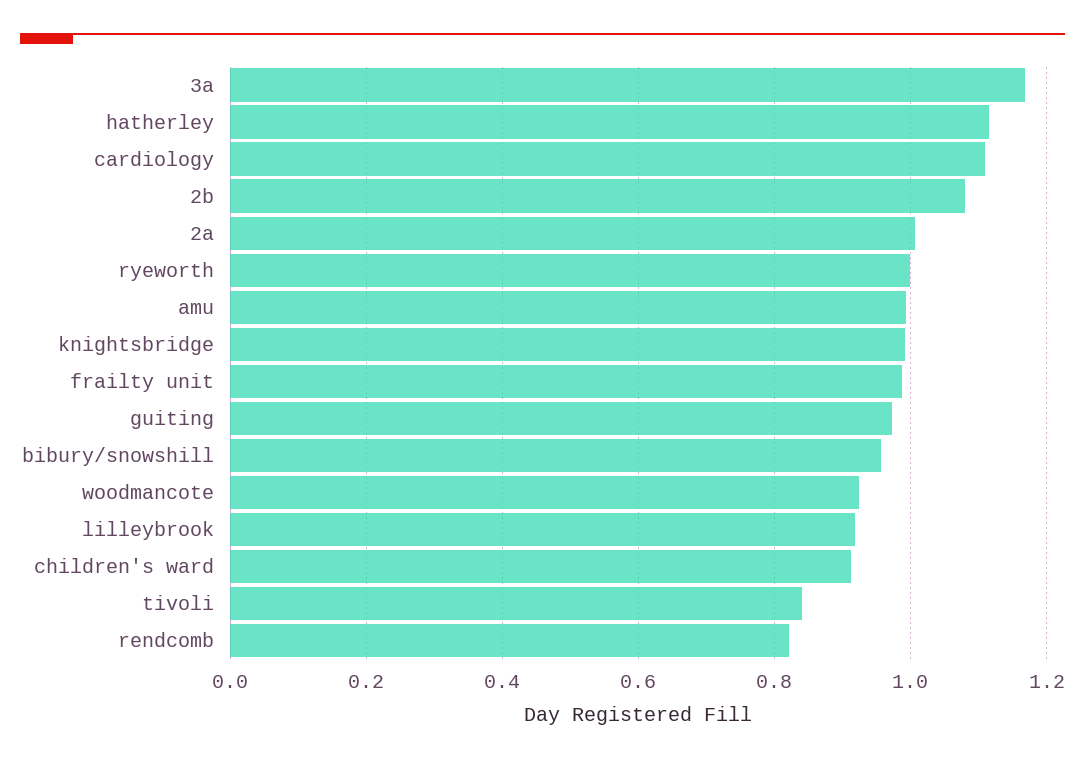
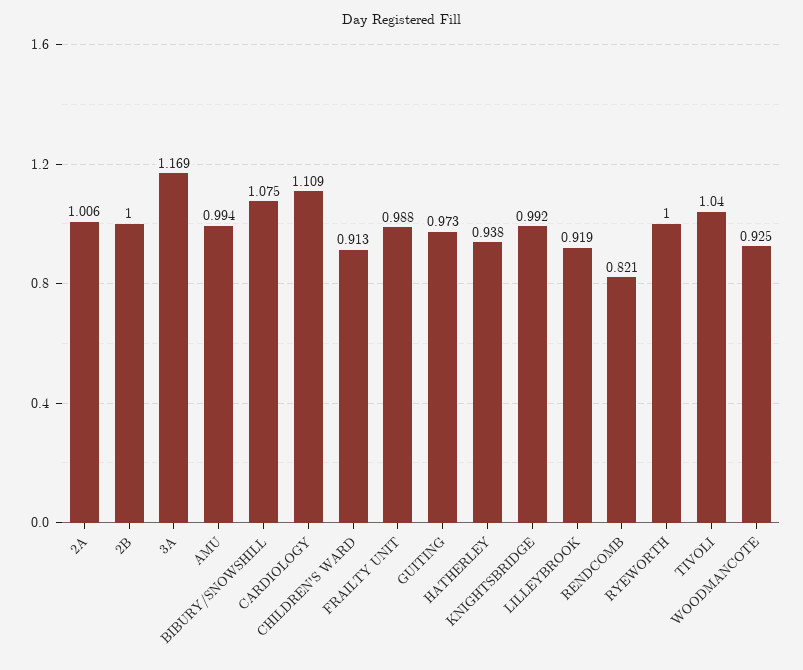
hatherley: 1.12 -> 0.938
2b: 1.08 -> 1
bibury/snowshill: 0.96 -> 1.075
tivoli: 0.84 -> 1.04

